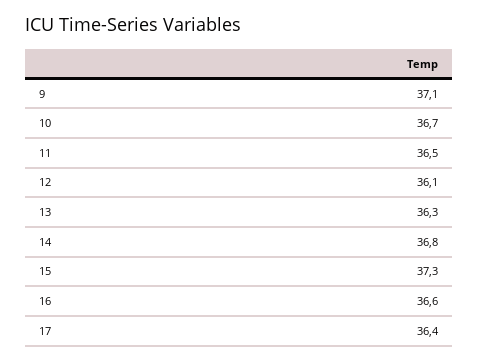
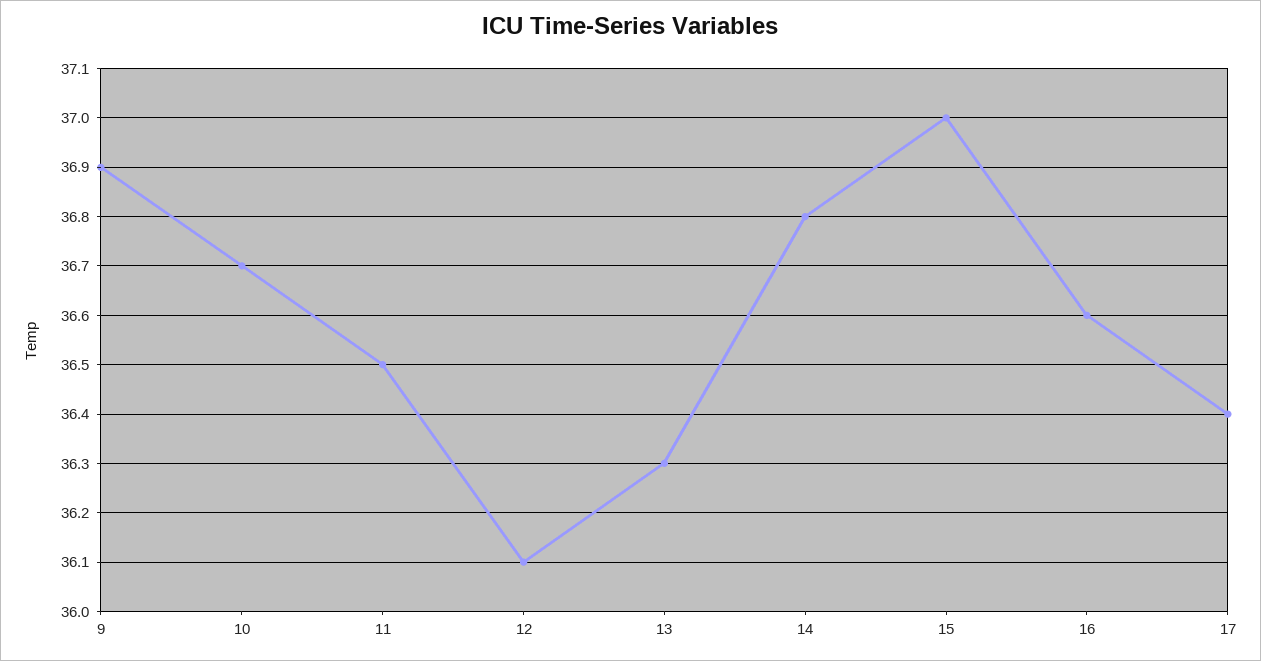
9: 37.1 -> 36.9
15: 37.3 -> 37

